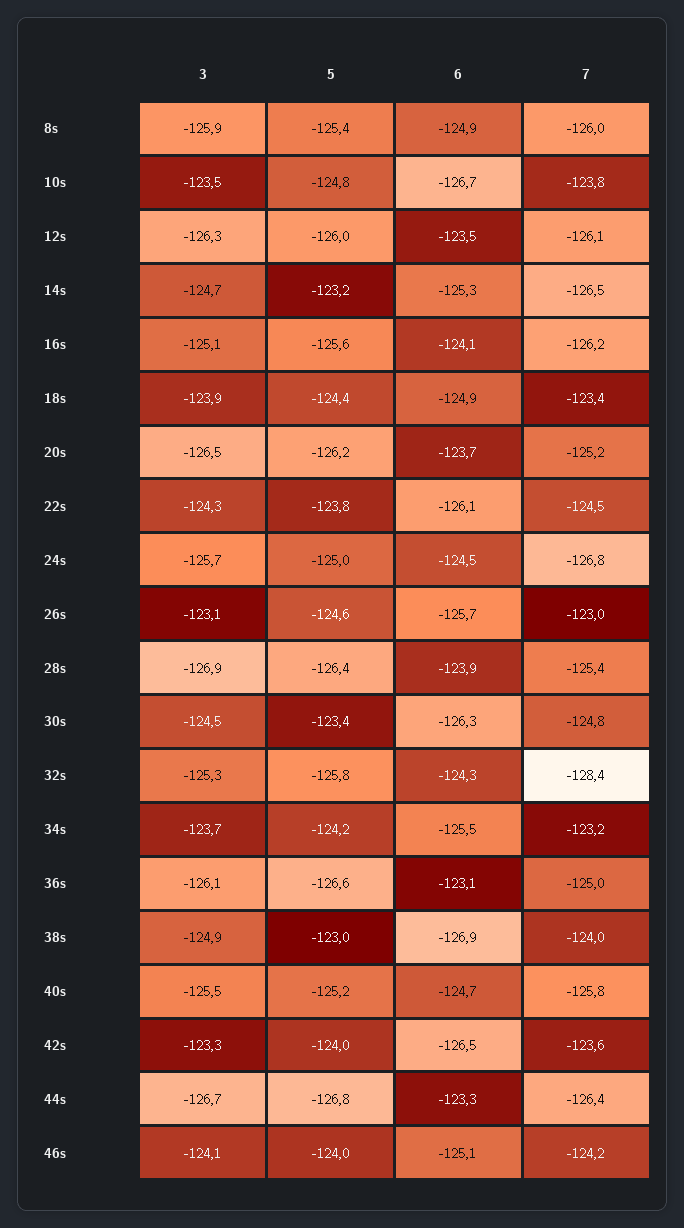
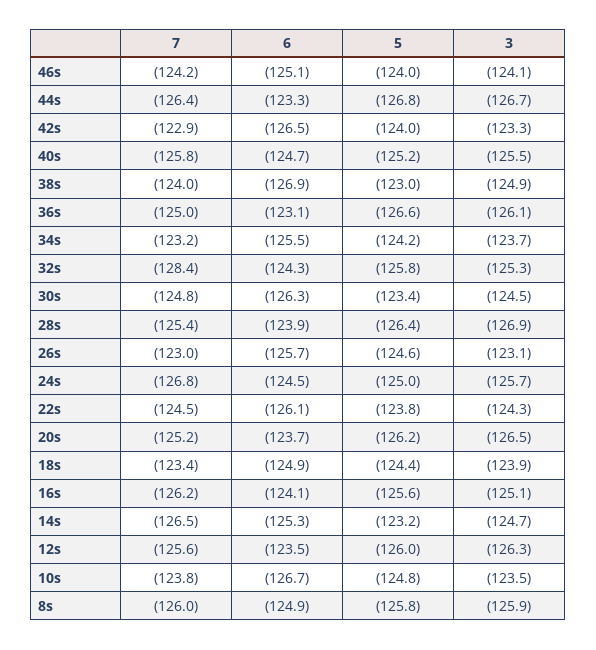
5, 8s: -125.4 -> -125.8
7, 12s: -126.1 -> -125.6
7, 42s: -123.6 -> -122.9

